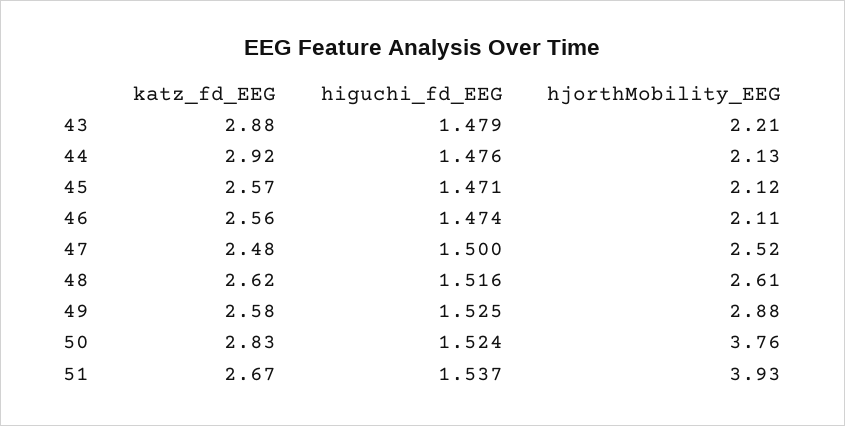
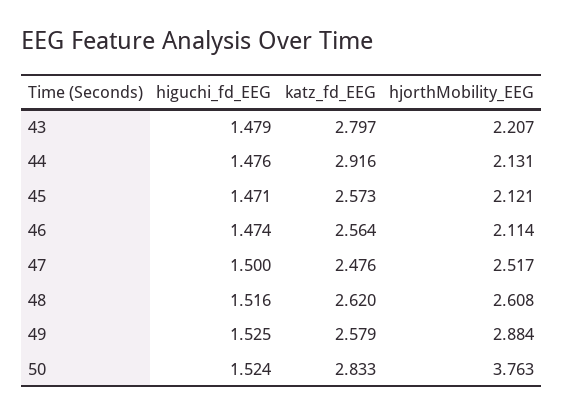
katz_fd_EEG, 43: 2.88 -> 2.797
katz_fd_EEG, 51: 2.67 -> none
higuchi_fd_EEG, 51: 1.537 -> none
hjorthMobility_EEG, 51: 3.93 -> none

